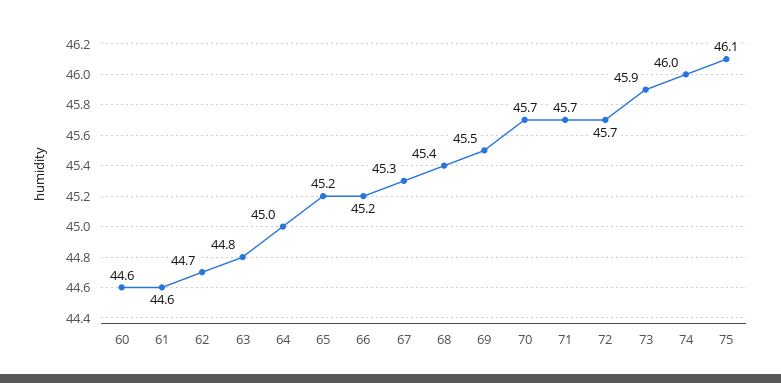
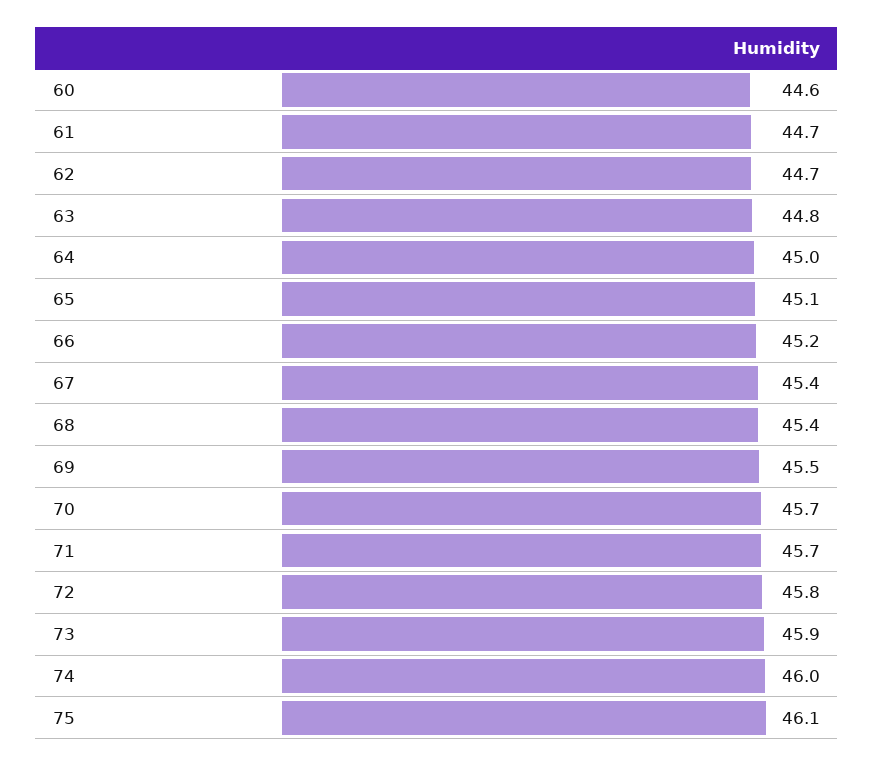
61: 44.6 -> 44.7
65: 45.2 -> 45.1
67: 45.3 -> 45.4
72: 45.7 -> 45.8

